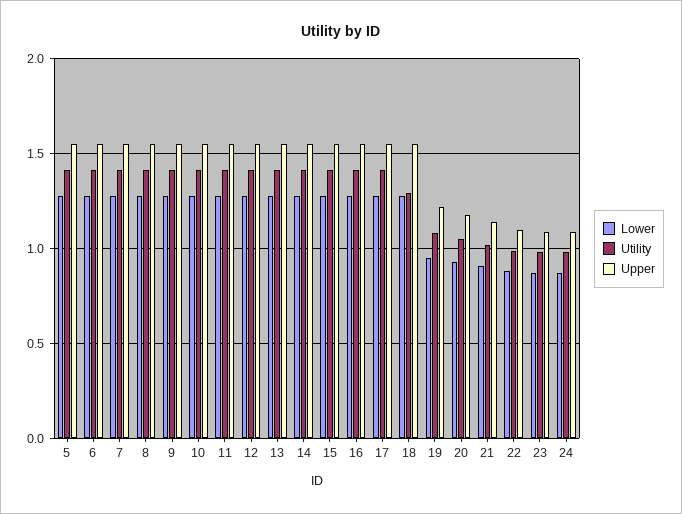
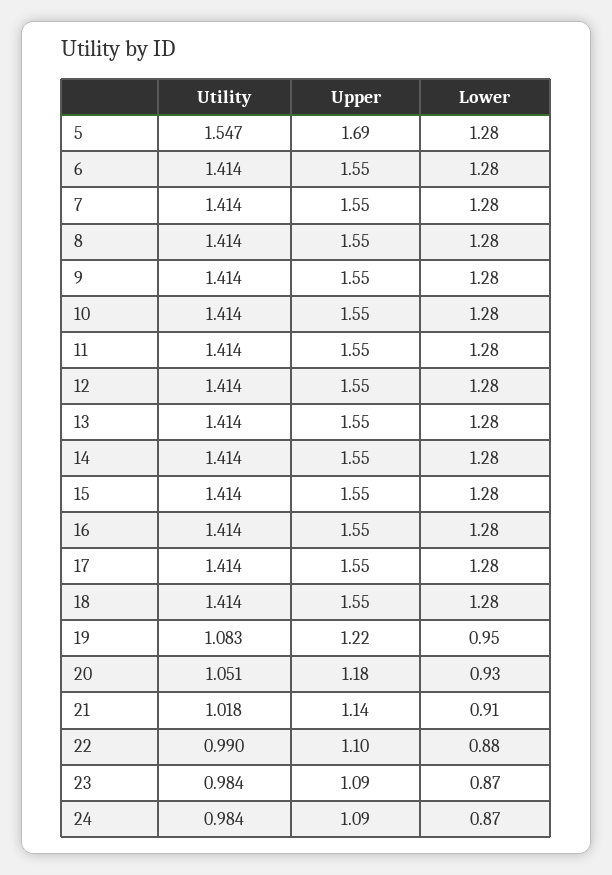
Utility, 5: 1.4 -> 1.547
Upper, 5: 1.55 -> 1.69
Utility, 18: 1.3 -> 1.414

